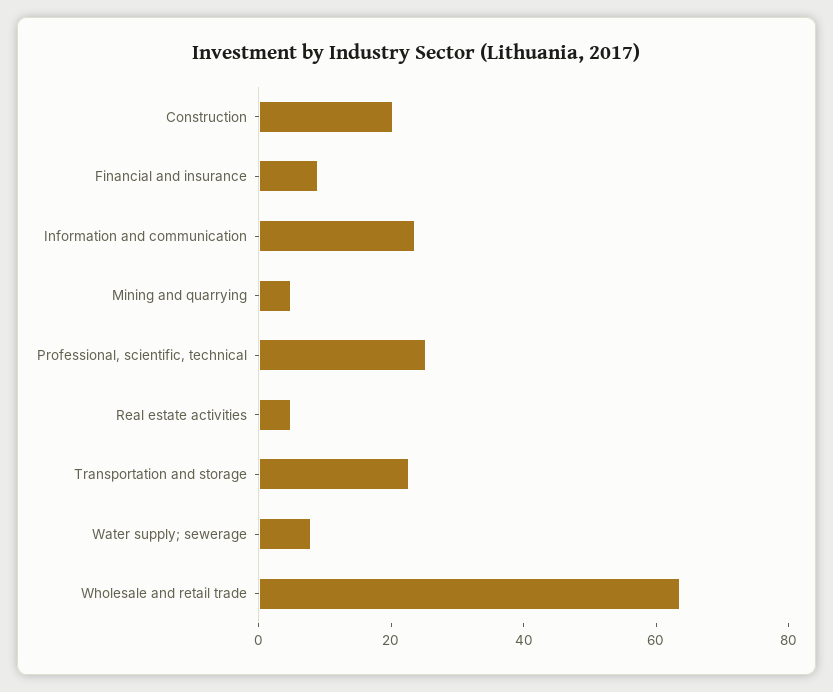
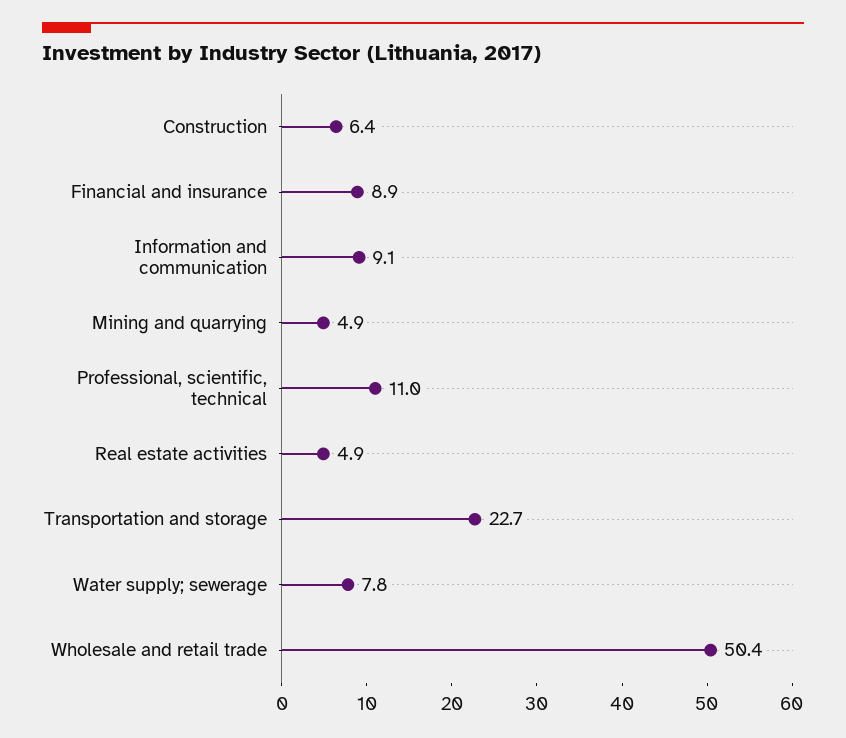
Construction: 20 -> 6.4
Information and communication: 25 -> 9.1
Professional, scientific, technical: 25 -> 11
Wholesale and retail trade: 65 -> 50.4

